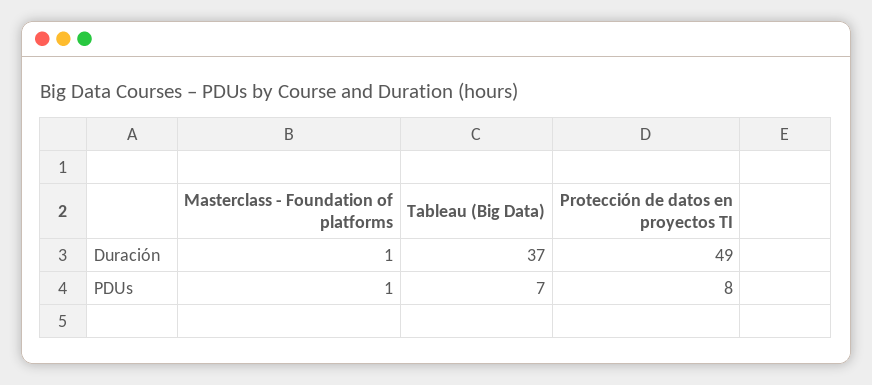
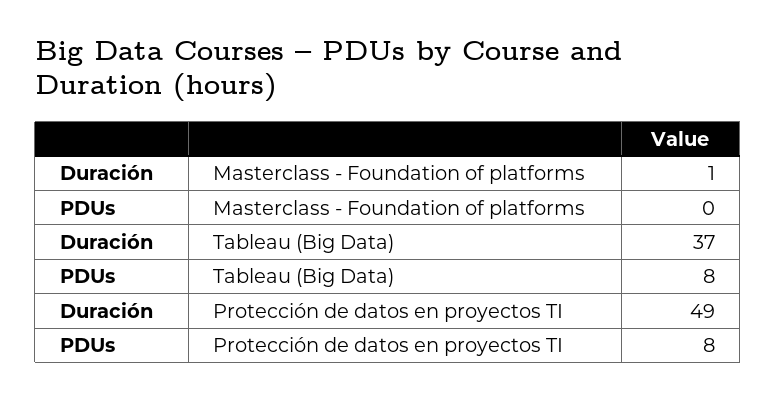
Masterclass - Foundation of platforms, PDUs: 1 -> 0
Tableau (Big Data), PDUs: 7 -> 8

